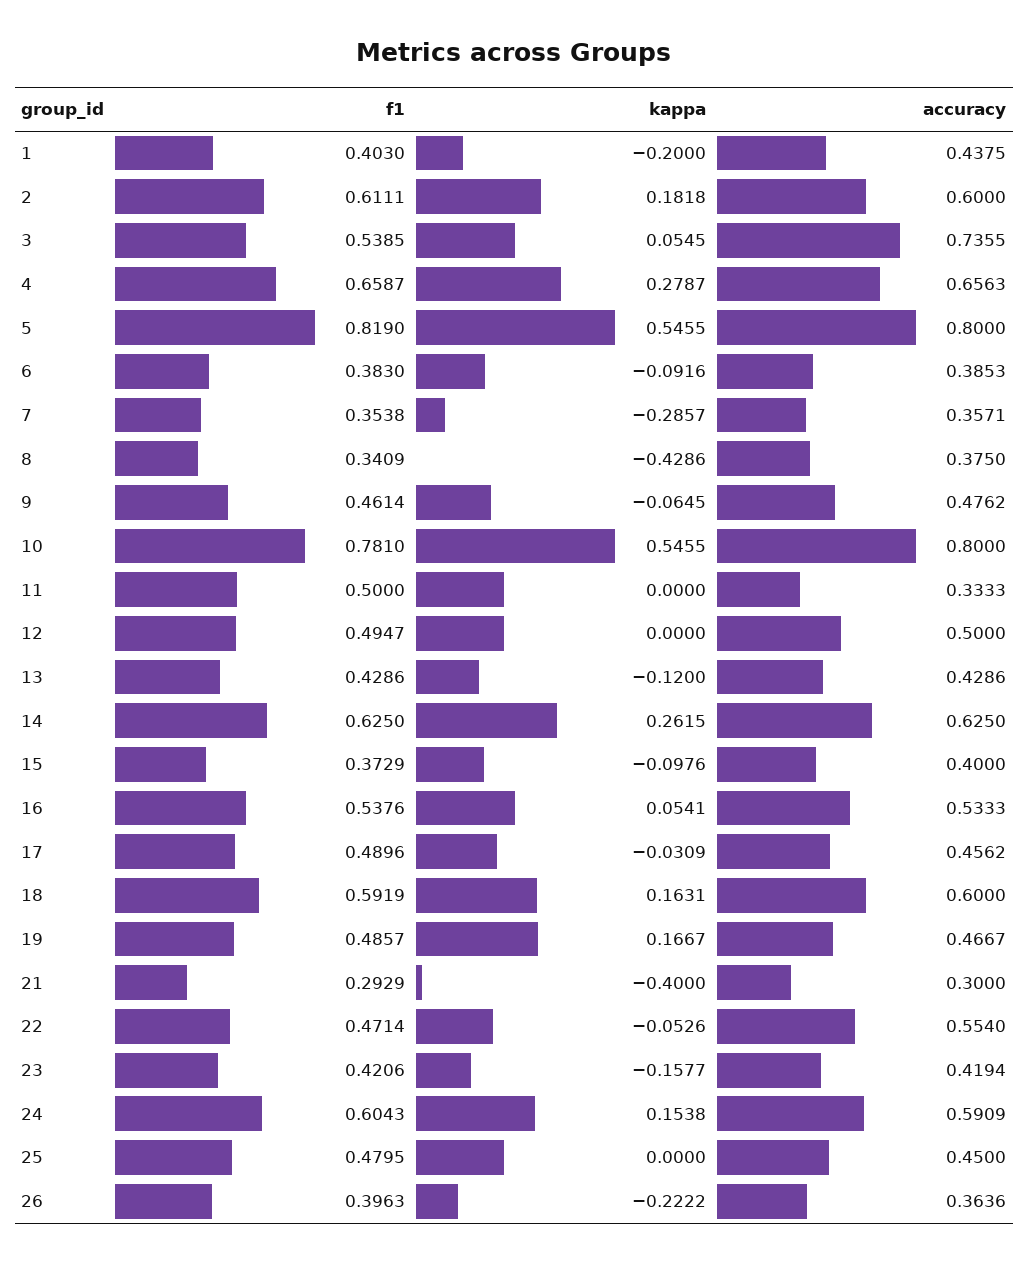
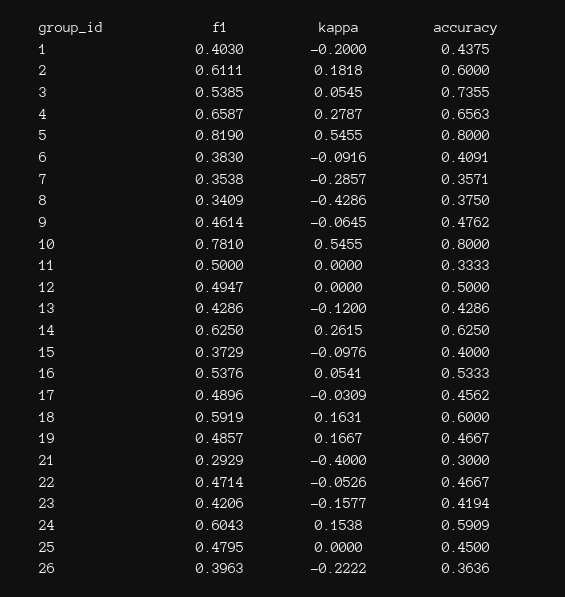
accuracy, 6: 0.3853 -> 0.4091
accuracy, 22: 0.554 -> 0.4667

